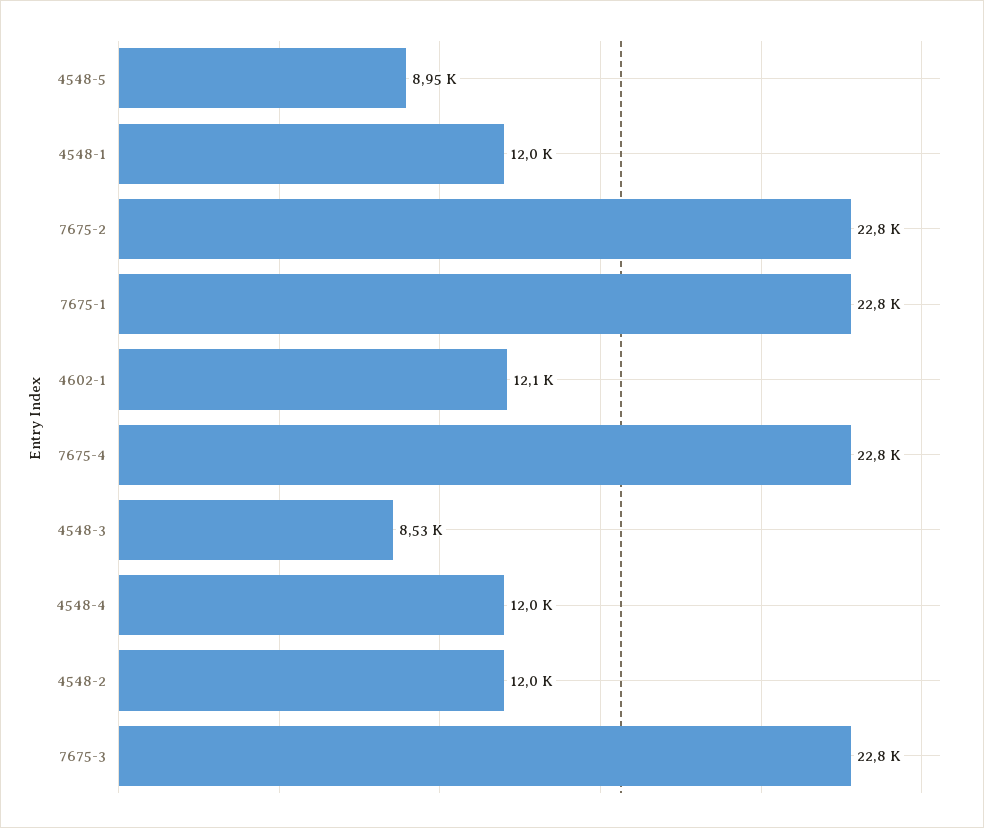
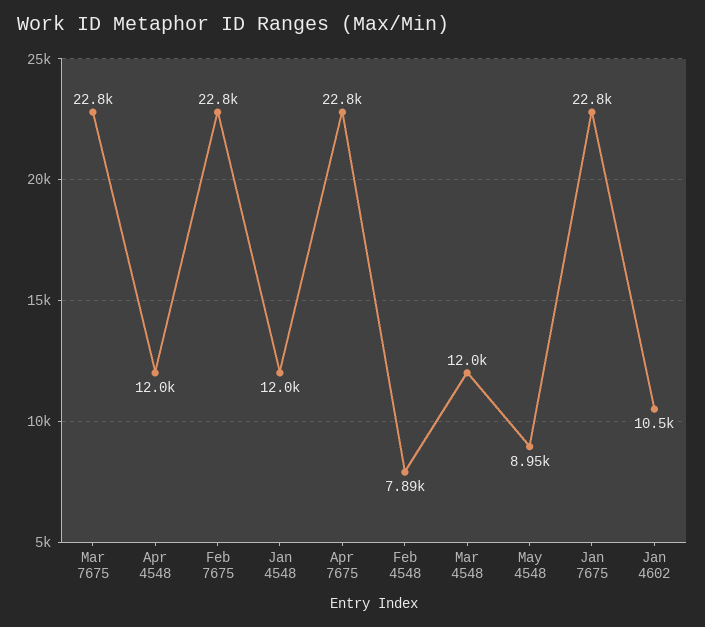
4602-1: 12100 -> 10500
4548-3: 8530 -> 12000
4548-2: 12000 -> 7890

